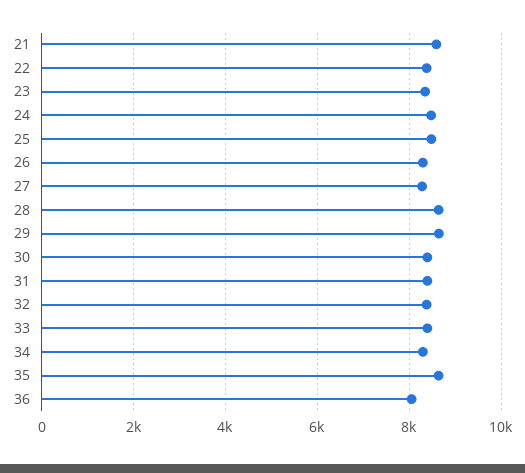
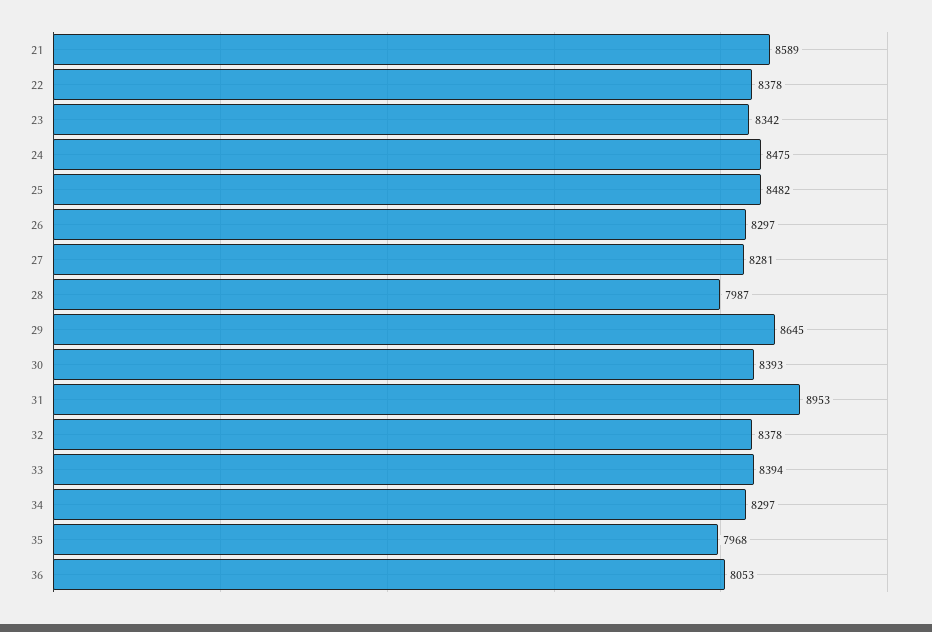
28: 8600 -> 7987
31: 8400 -> 8953
35: 8600 -> 7968

